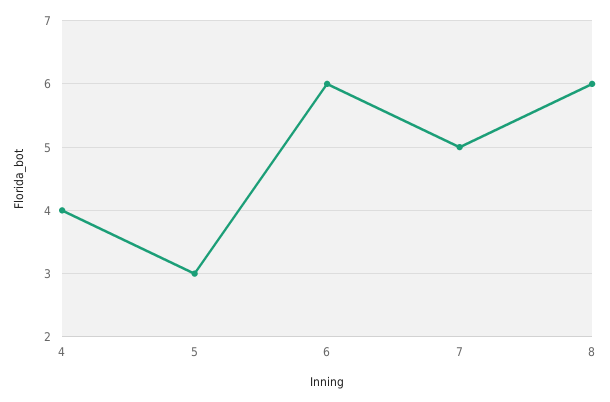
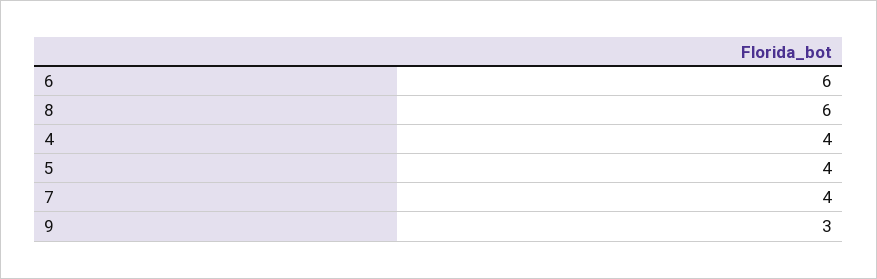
5: 3 -> 4
7: 5 -> 4
9: none -> 3

